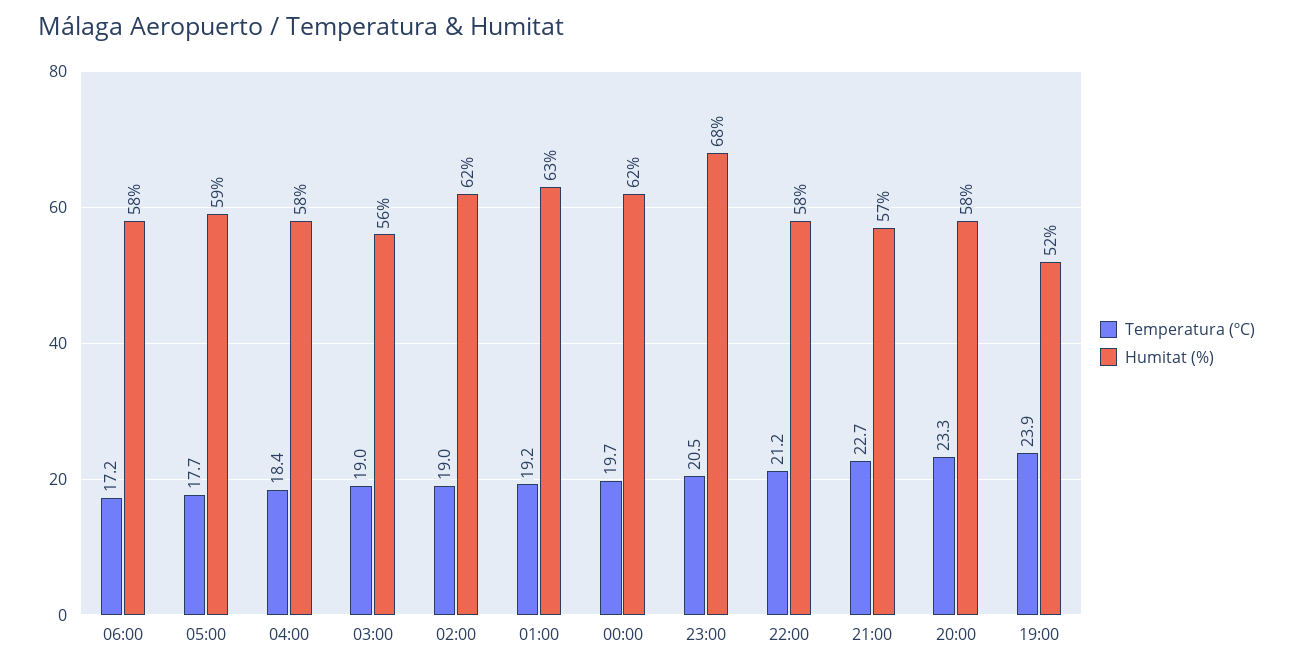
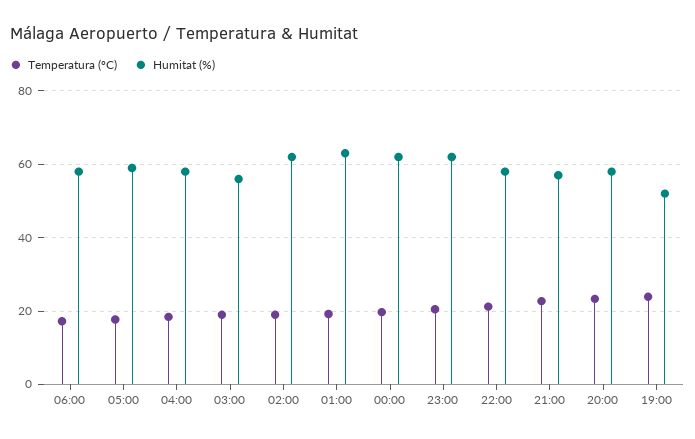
Humitat (%), 23:00: 68 -> 62

